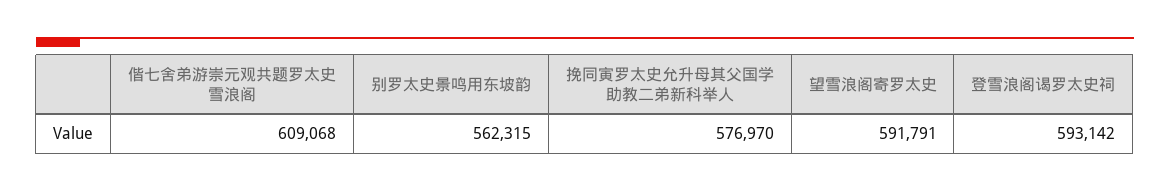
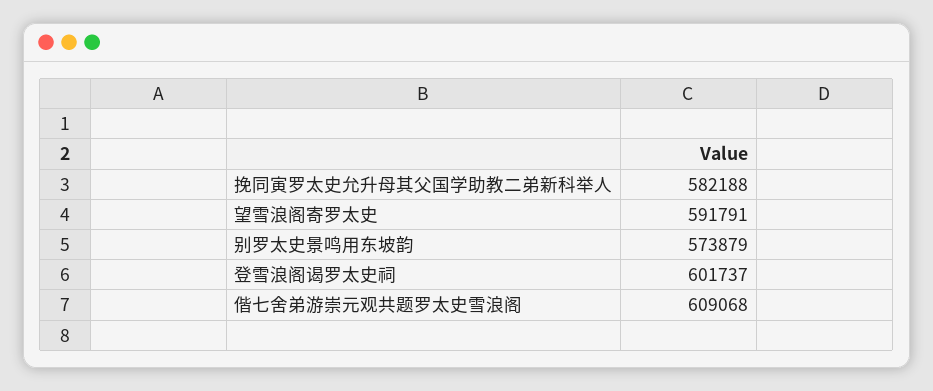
别罗太史景鸣用东坡韵: 562315 -> 573879
挽同寅罗太史允升母其父国学助教二弟新科举人: 576970 -> 582188
登雪浪阁谒罗太史祠: 593142 -> 601737

